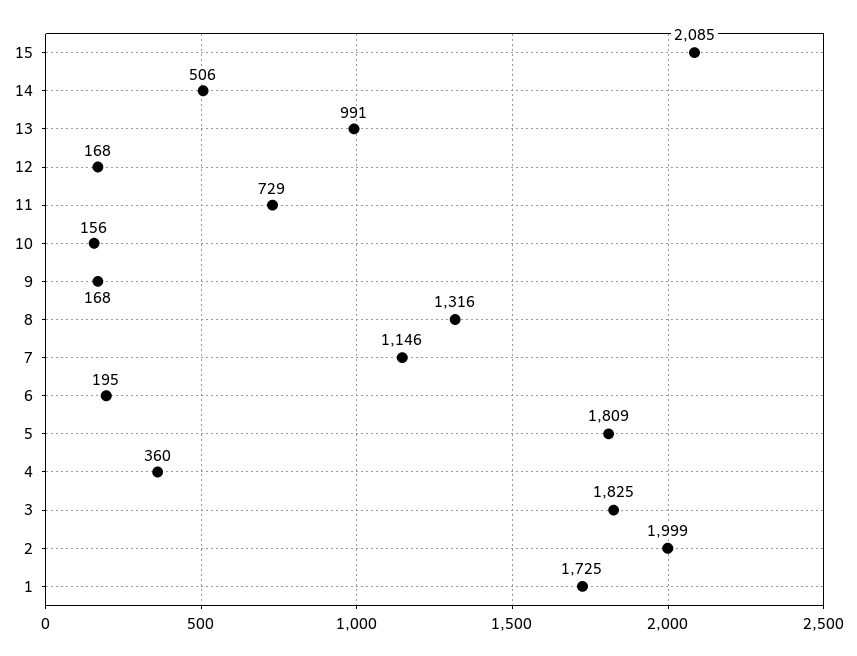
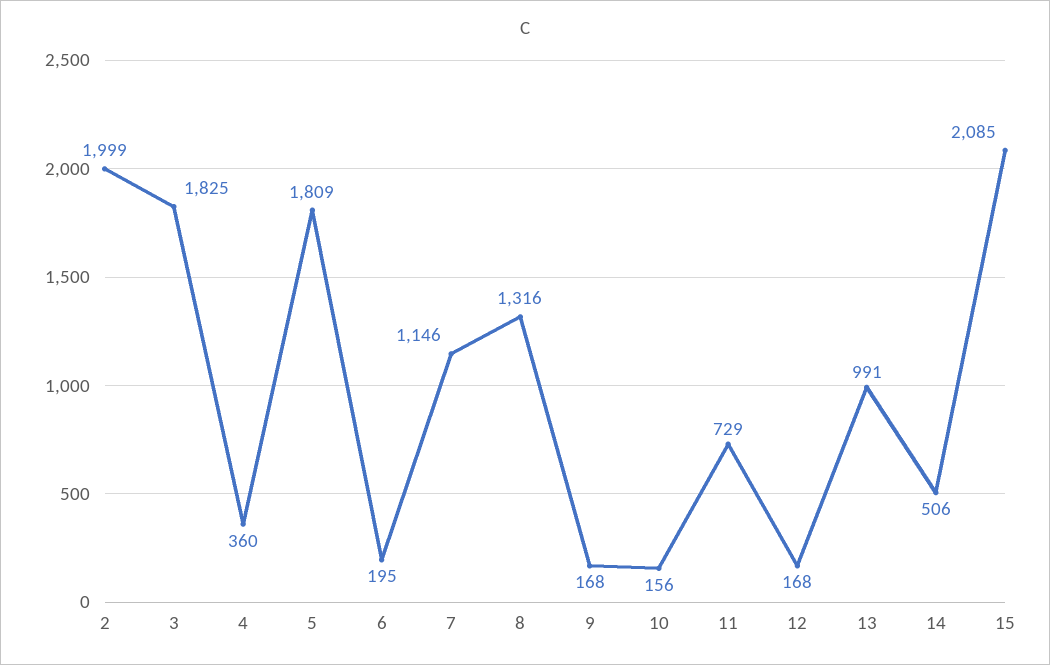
1: 1725 -> none

